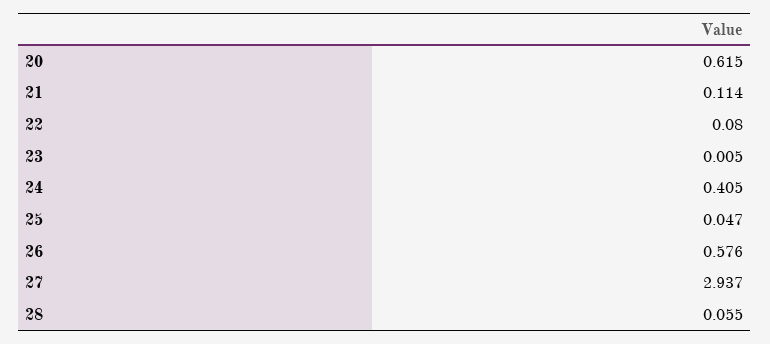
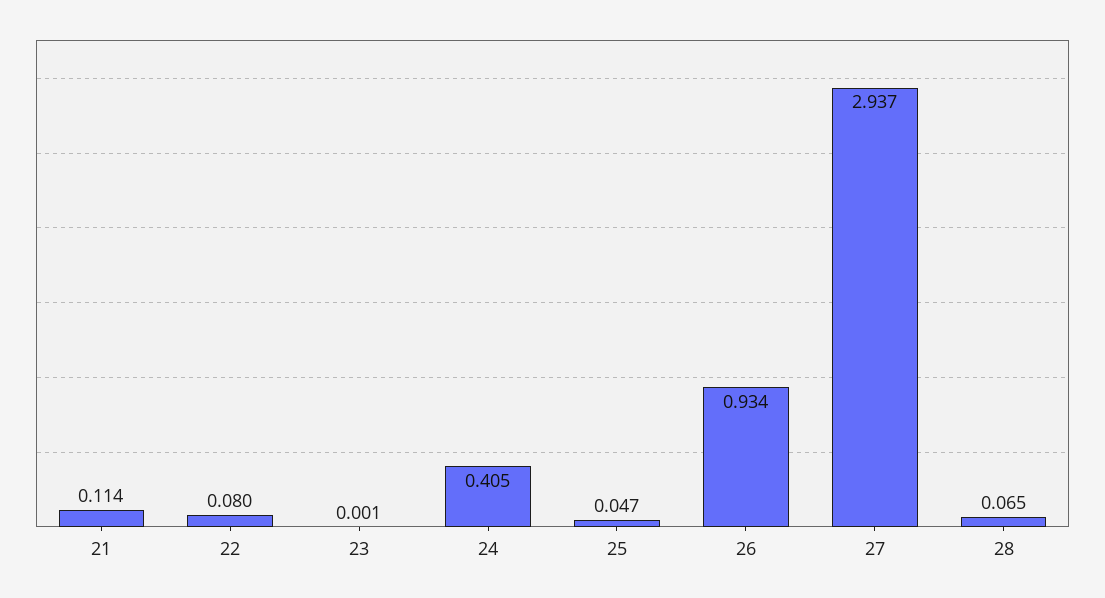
20: 0.615 -> none
23: 0.005 -> 0.001
26: 0.576 -> 0.934
28: 0.055 -> 0.065

